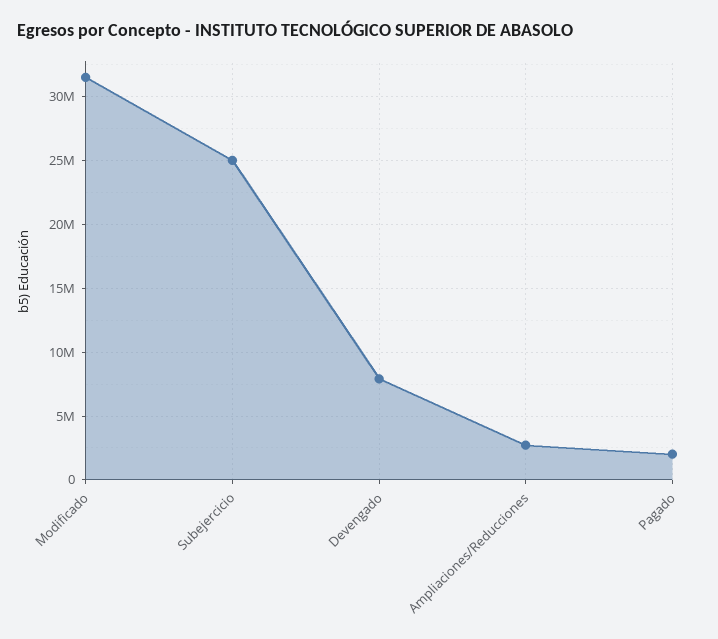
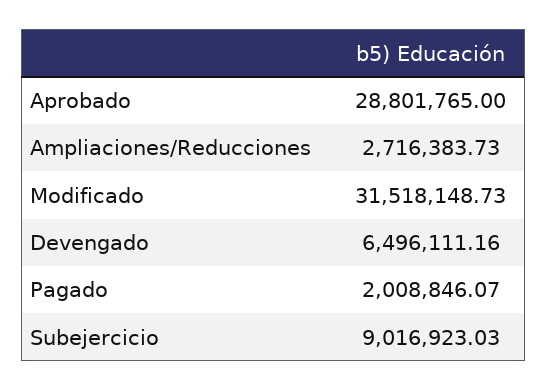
Subejercicio: 25000000 -> 9016923.03
Devengado: 8000000 -> 6496111.16
Aprobado: none -> 28801765

